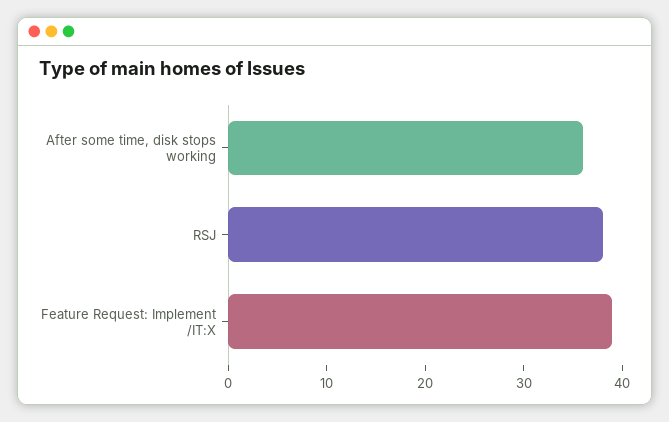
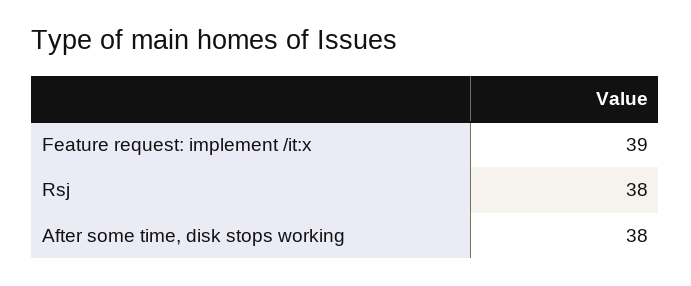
After some time, disk stops working: 36 -> 38

